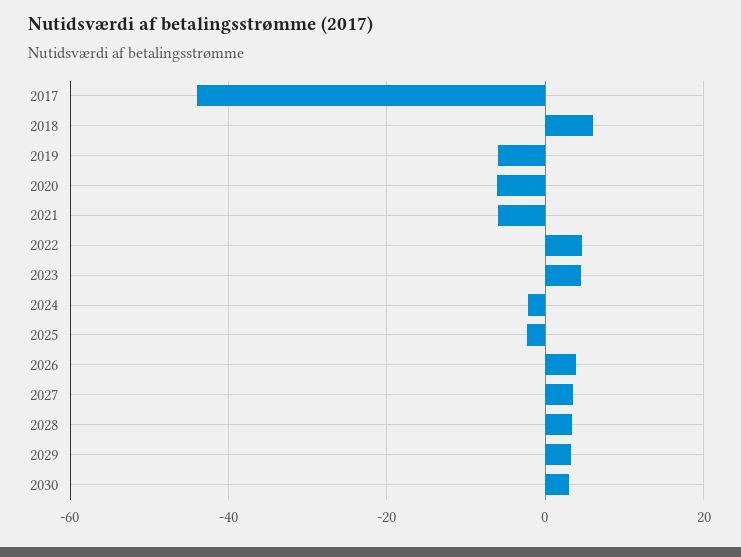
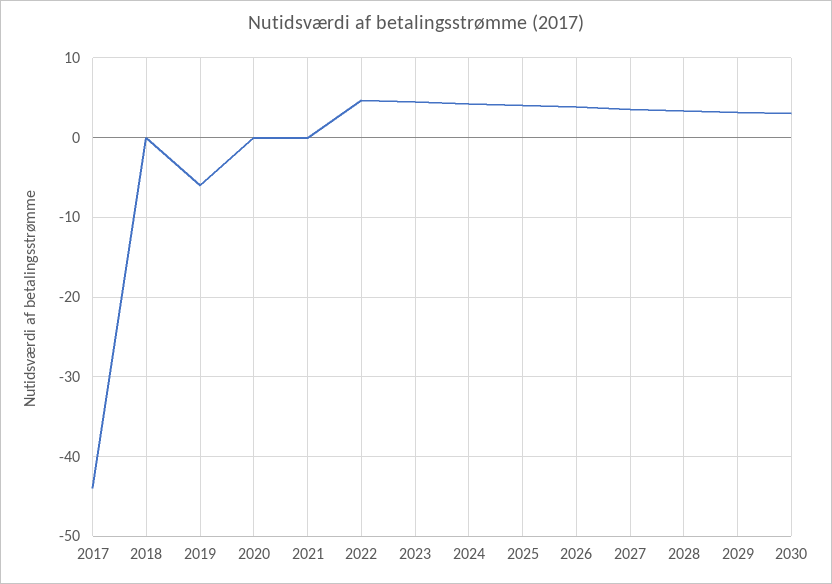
2018: 6 -> 0
2020: -6 -> 0
2021: -6 -> 0
2024: -2 -> 4
2025: -2 -> 4

